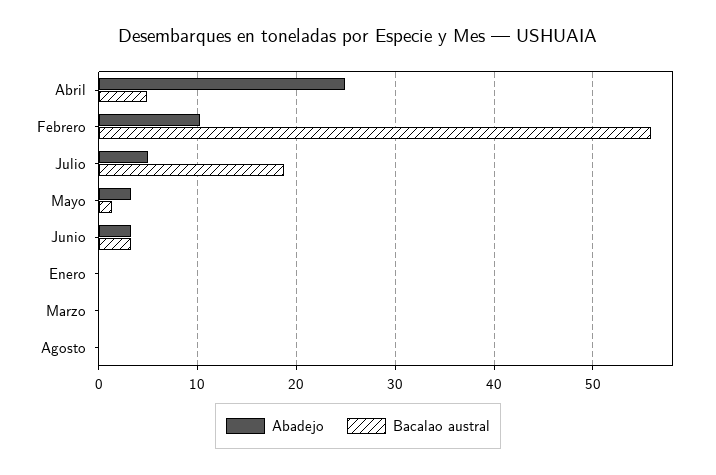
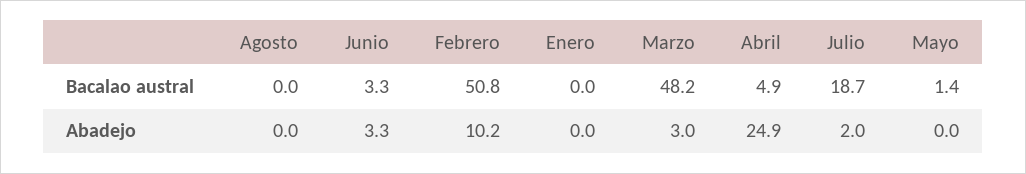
Bacalao austral, Febrero: 56 -> 50.8
Abadejo, Julio: 5 -> 2
Abadejo, Mayo: 3 -> 0
Abadejo, Marzo: 0 -> 3
Bacalao austral, Marzo: 0 -> 48.2

